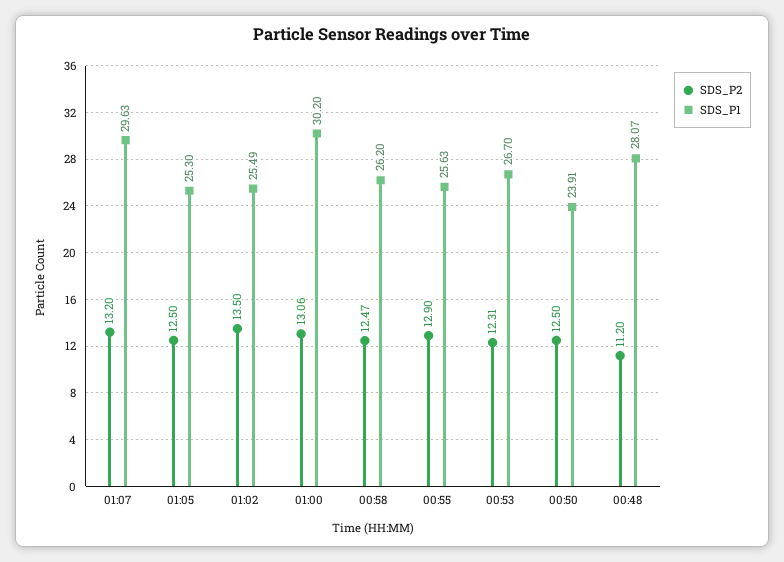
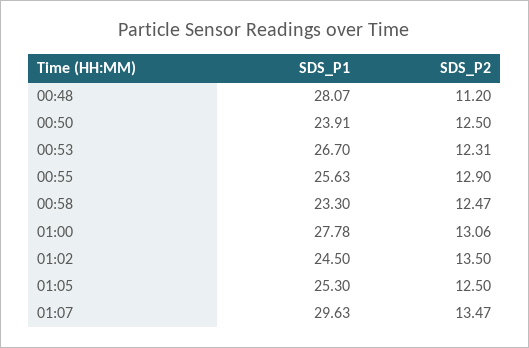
SDS_P2, 01:07: 13.2 -> 13.47
SDS_P1, 01:02: 25.49 -> 24.5
SDS_P1, 01:00: 30.2 -> 27.78
SDS_P1, 00:58: 26.2 -> 23.3

